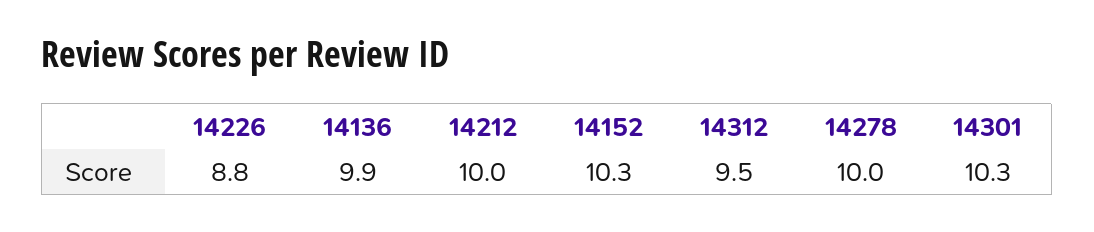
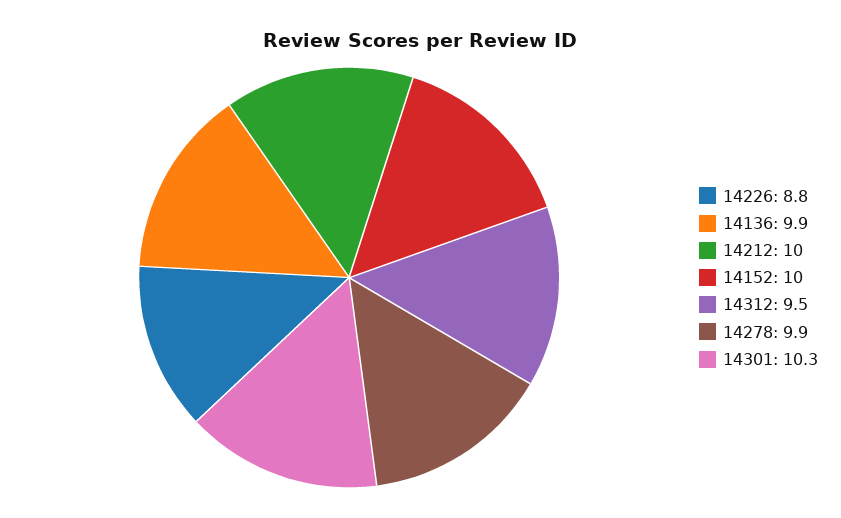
14152: 10.3 -> 10
14278: 10 -> 9.9

